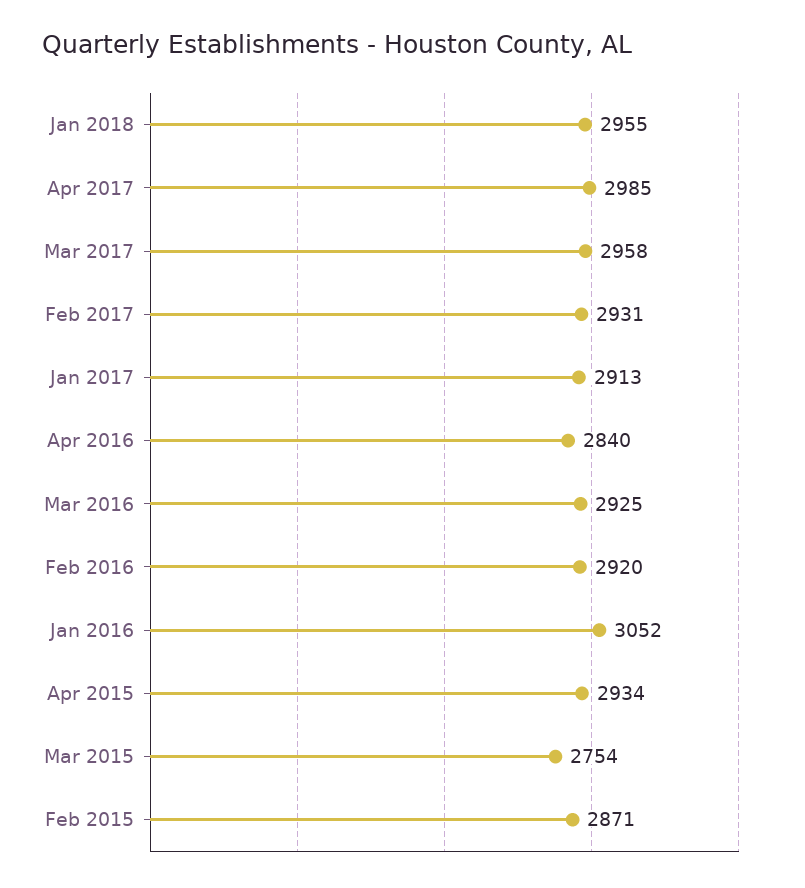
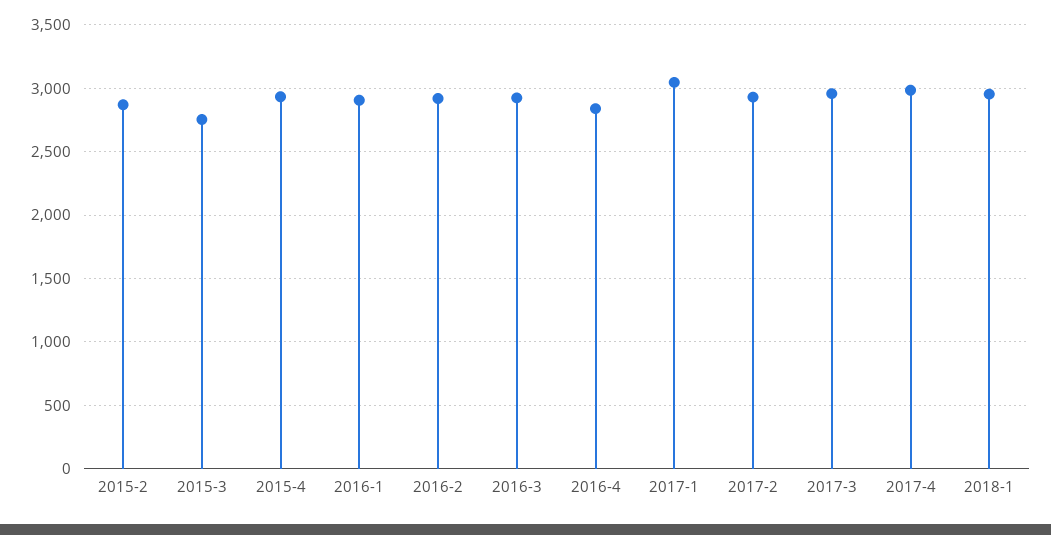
Jan 2017: 2913 -> 3050
Jan 2016: 3052 -> 2900

